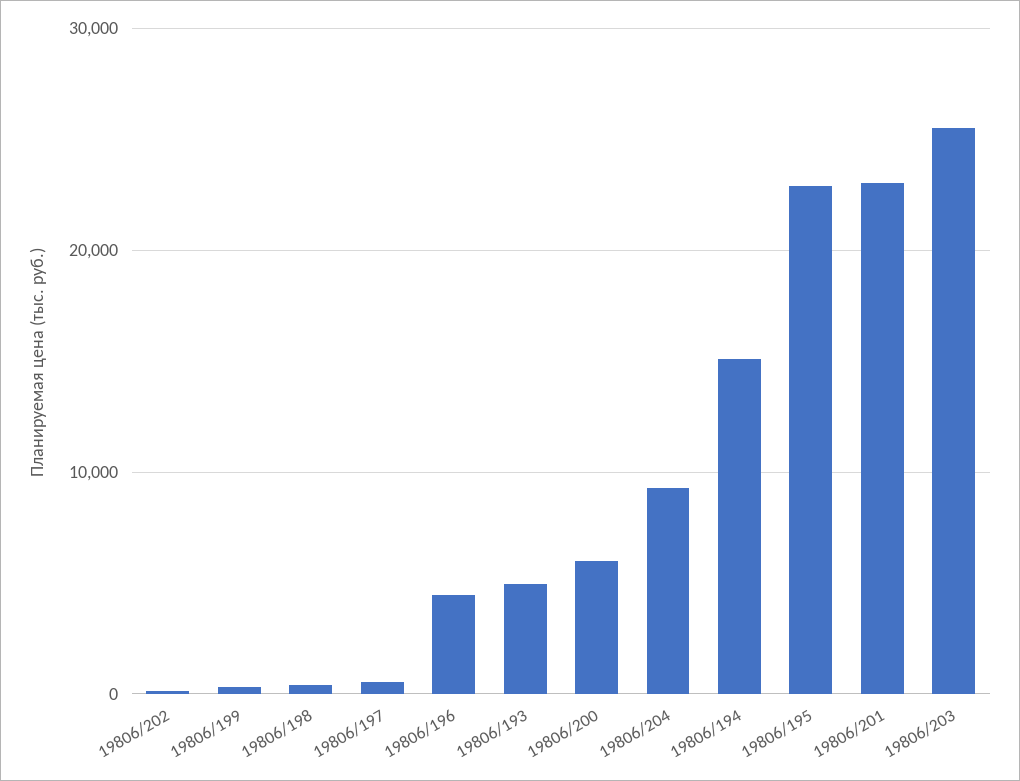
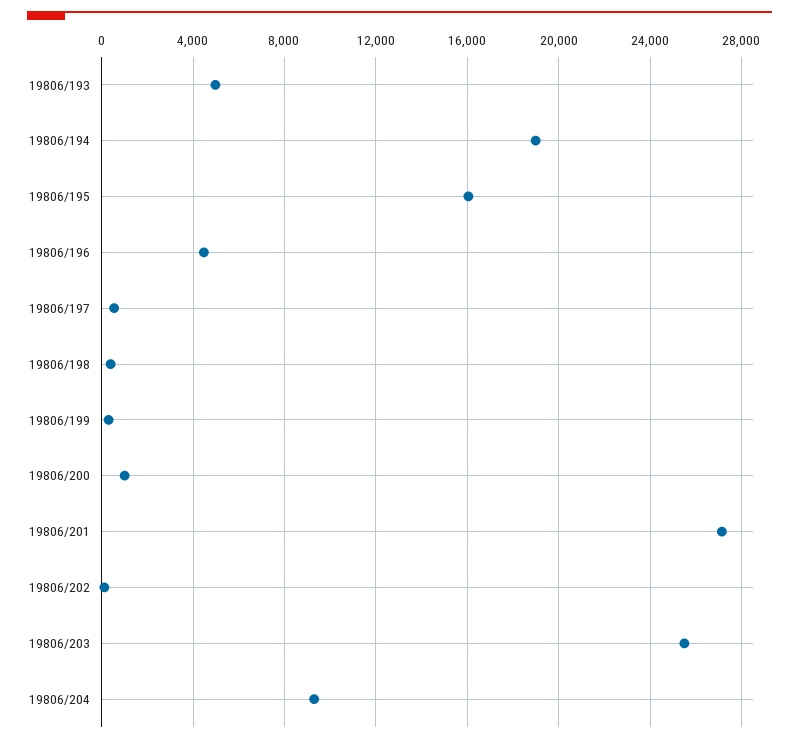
19806/200: 6000 -> 1000
19806/194: 15000 -> 19000
19806/195: 23000 -> 16000
19806/201: 23000 -> 27000

